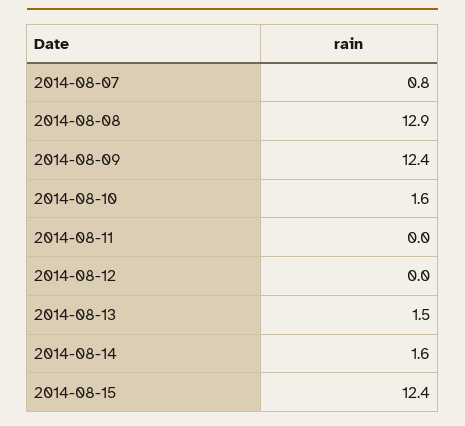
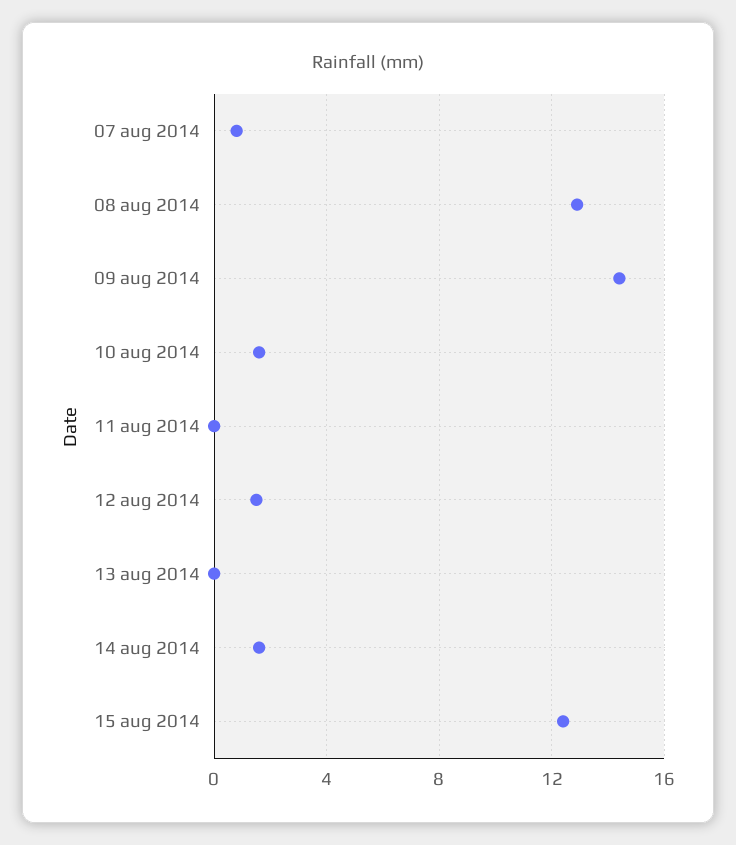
2014-08-09: 12.4 -> 14.5
2014-08-12: 0 -> 1.5
2014-08-13: 1.5 -> 0

